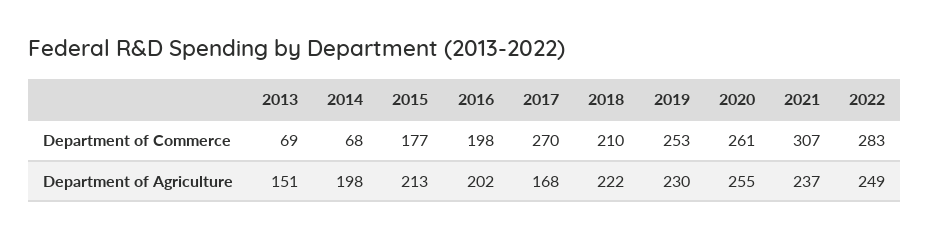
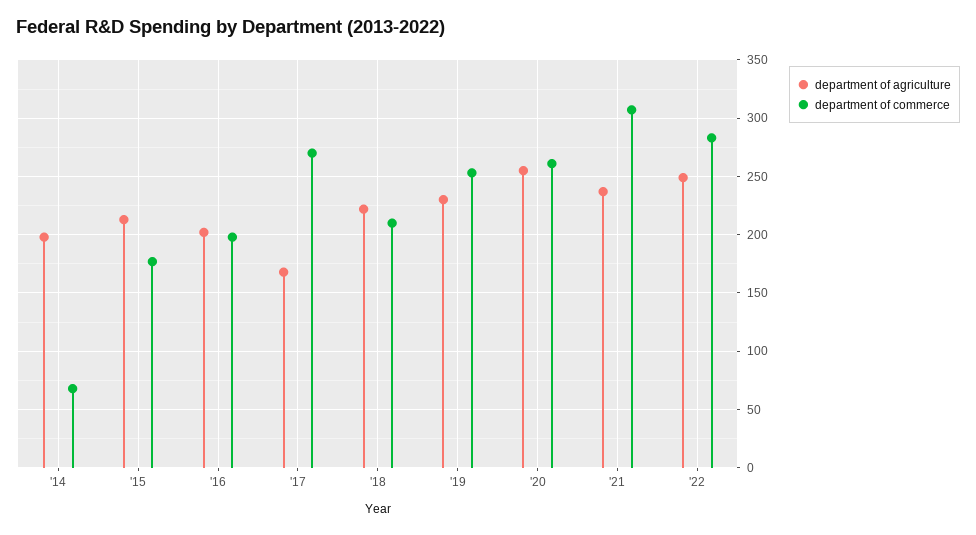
Department of Commerce, 2013: 69 -> none
Department of Agriculture, 2013: 151 -> none

